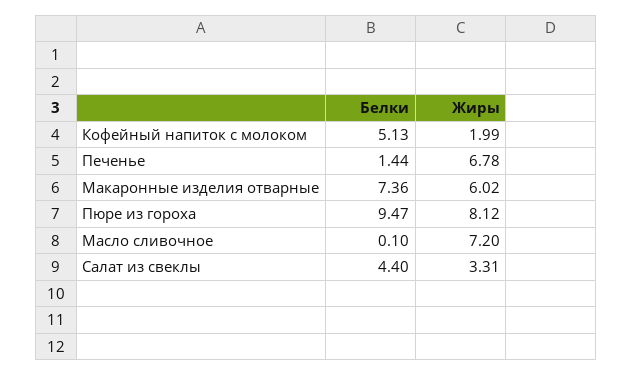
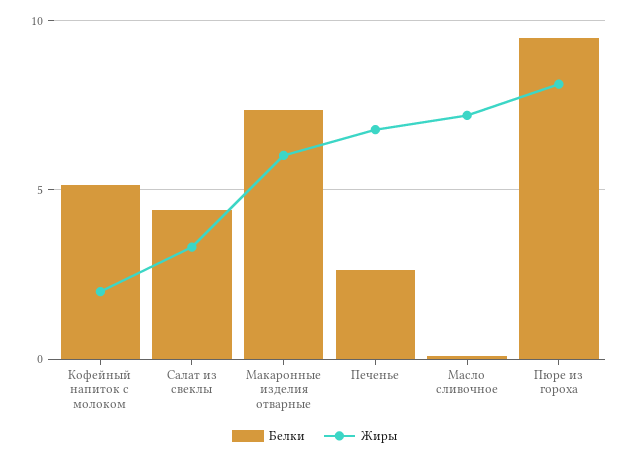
Белки, Печенье: 1.44 -> 2.5

